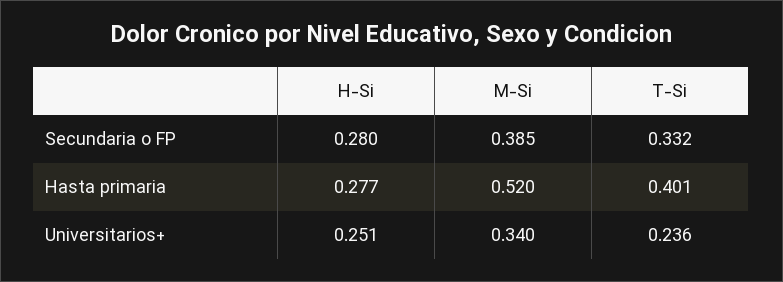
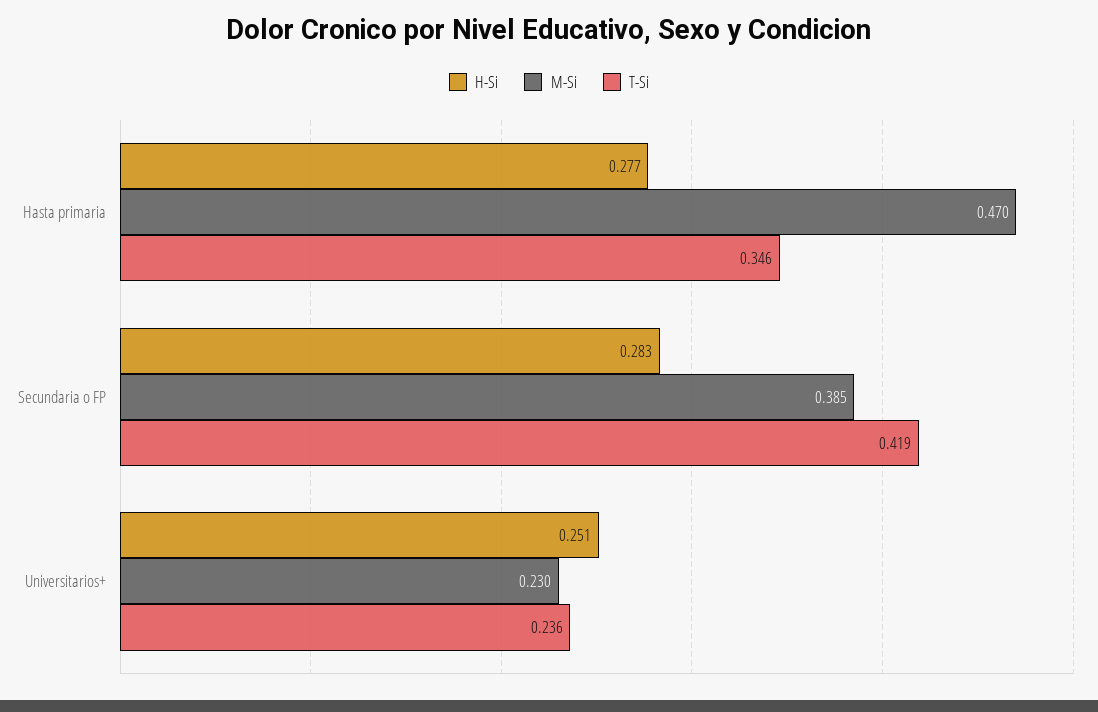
H-Si, Secundaria o FP: 0.28 -> 0.283
T-Si, Secundaria o FP: 0.332 -> 0.419
M-Si, Hasta primaria: 0.52 -> 0.47
T-Si, Hasta primaria: 0.401 -> 0.346
M-Si, Universitarios+: 0.34 -> 0.23

